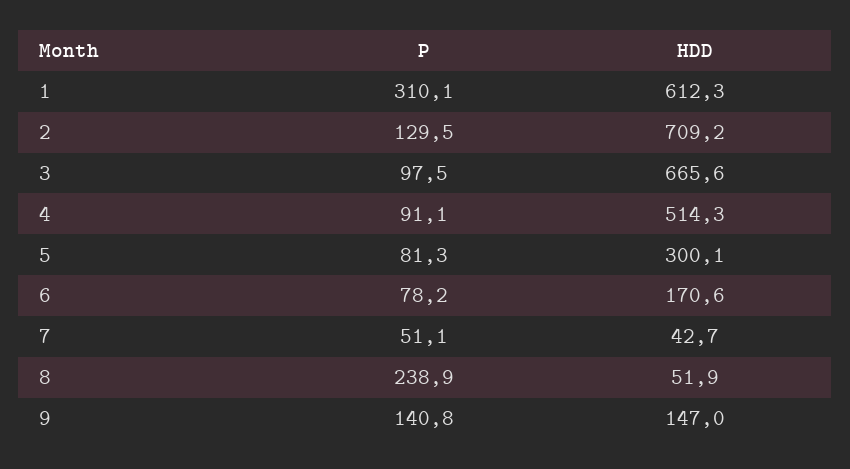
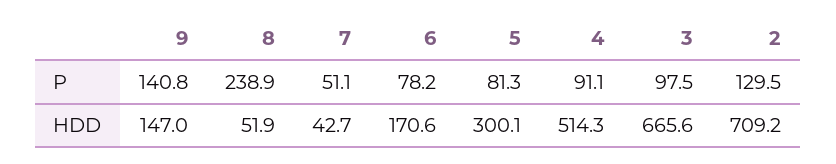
P, 1: 310.1 -> none
HDD, 1: 612.3 -> none

